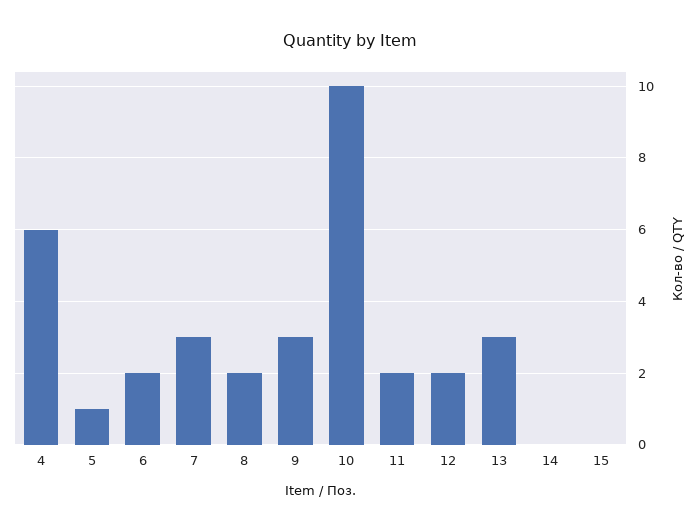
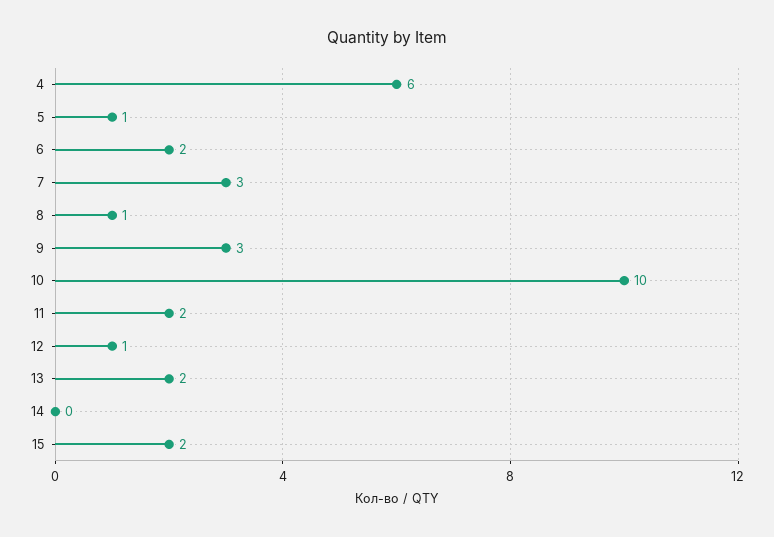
8: 2 -> 1
12: 2 -> 1
13: 3 -> 2
15: 0 -> 2

